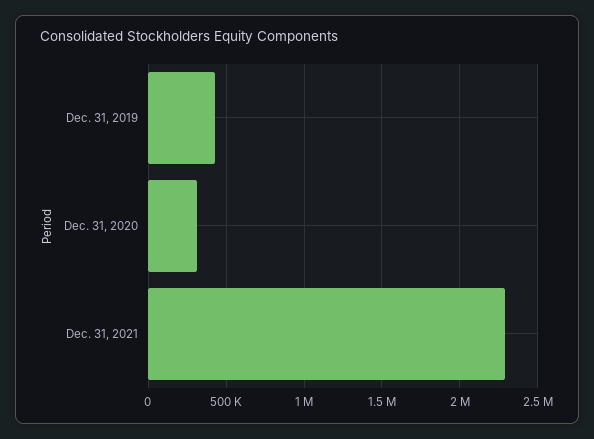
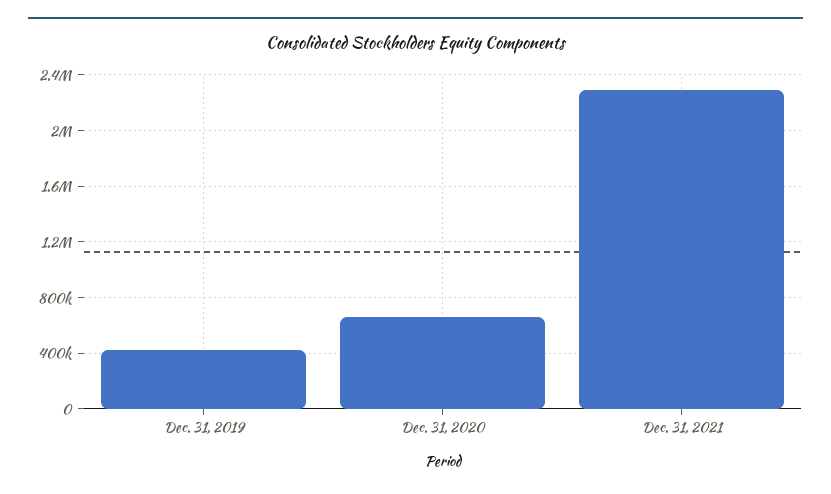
Dec. 31, 2020: 300000 -> 650000

